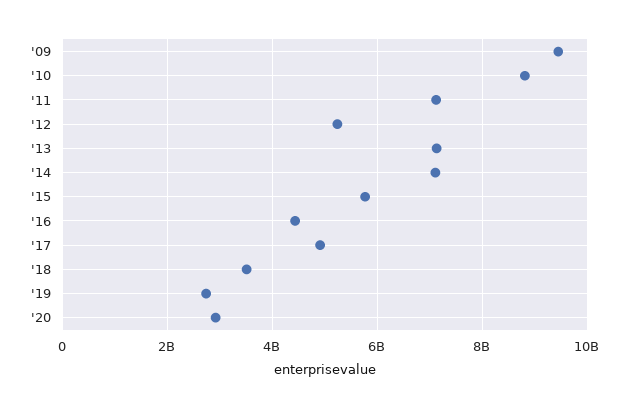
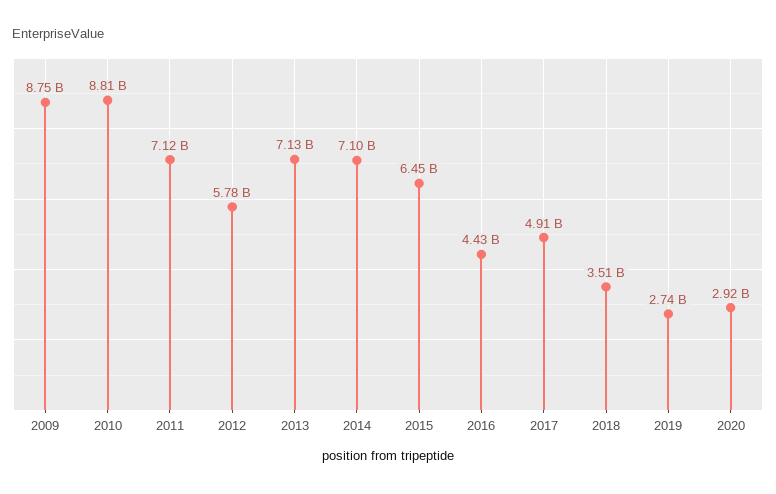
'09: 9400000000 -> 8750000000
'12: 5200000000 -> 5780000000
'15: 5800000000 -> 6450000000

